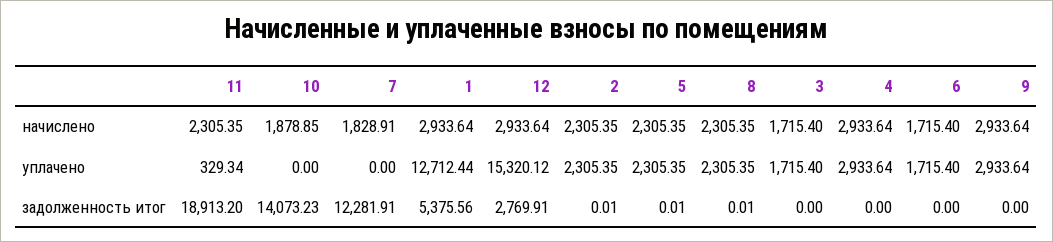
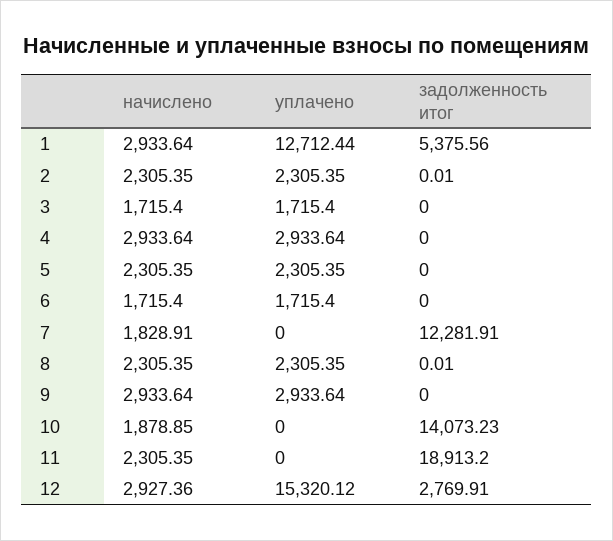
12, начислено: 2933.64 -> 2927.36
11, уплачено: 329.34 -> 0
5, задолженность итог: 0.01 -> 0

